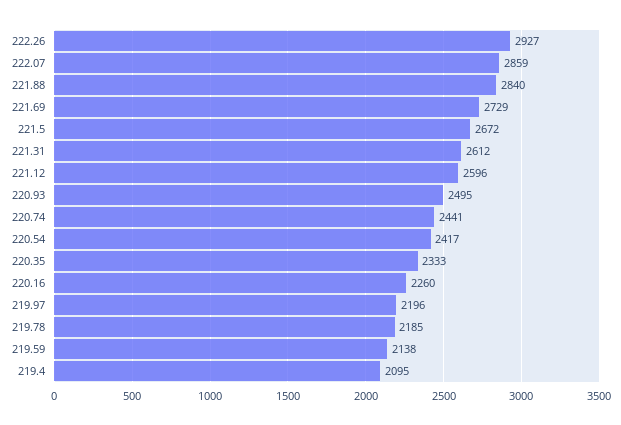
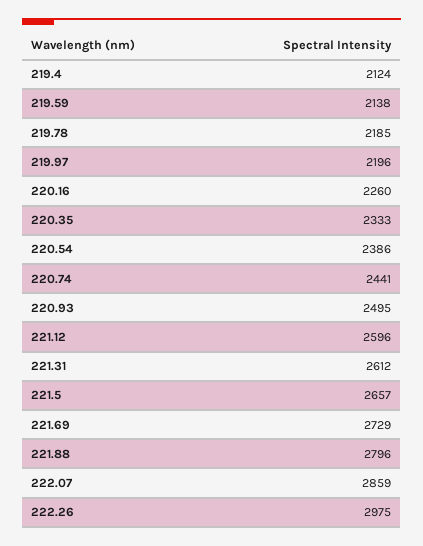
222.26: 2927 -> 2975
221.88: 2840 -> 2796
221.5: 2672 -> 2657
220.54: 2417 -> 2386
219.4: 2095 -> 2124

